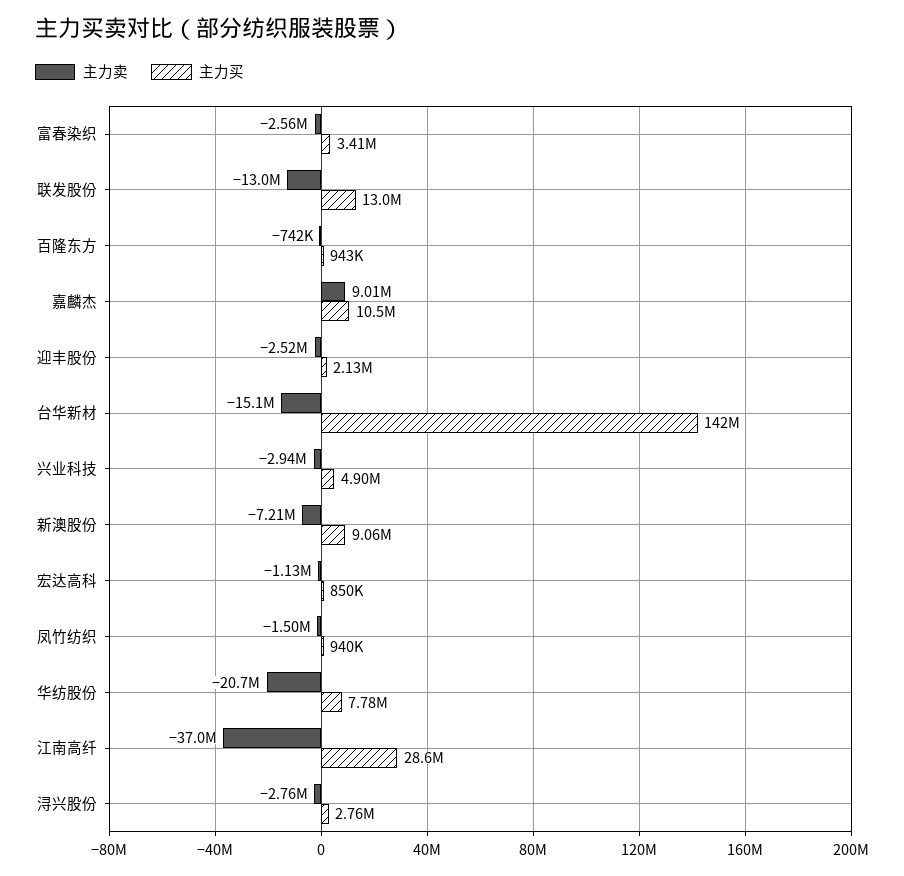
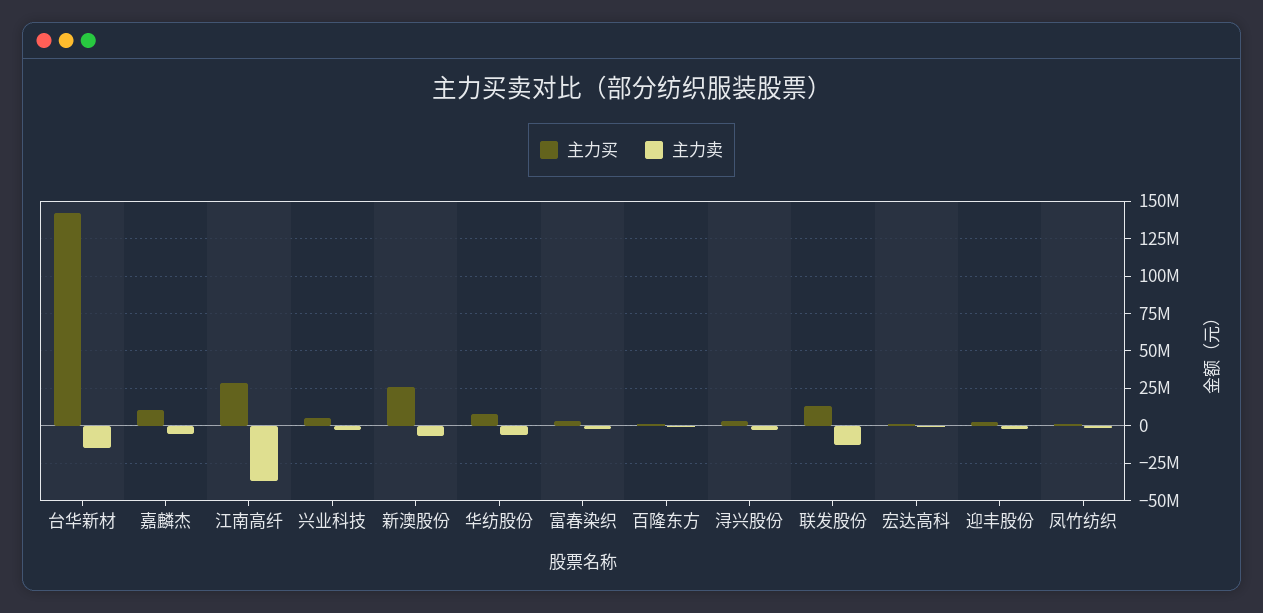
主力卖, 嘉麟杰: 9010000 -> -5000000
主力买, 新澳股份: 9060000 -> 25000000
主力卖, 华纺股份: -20700000 -> -5000000

